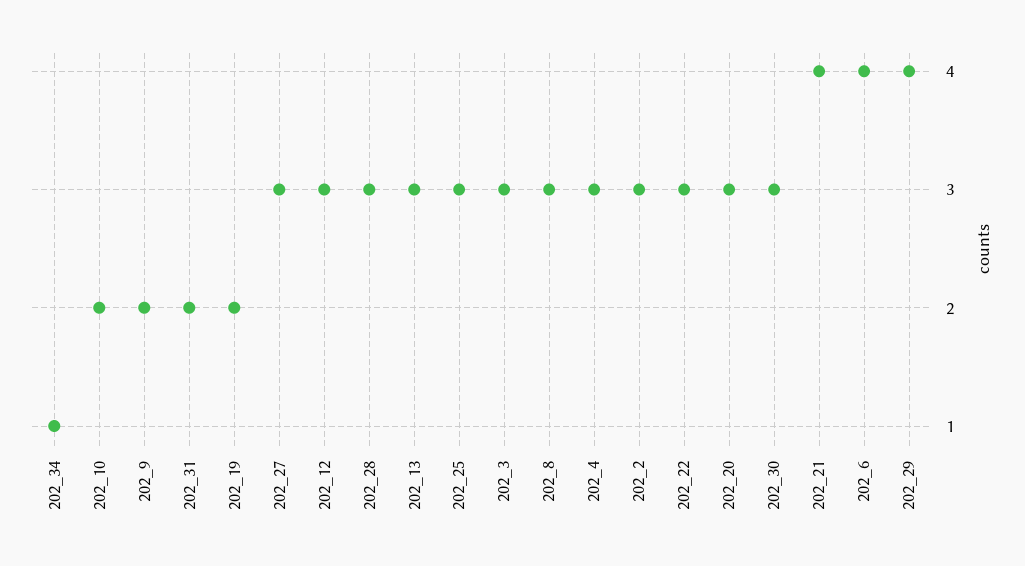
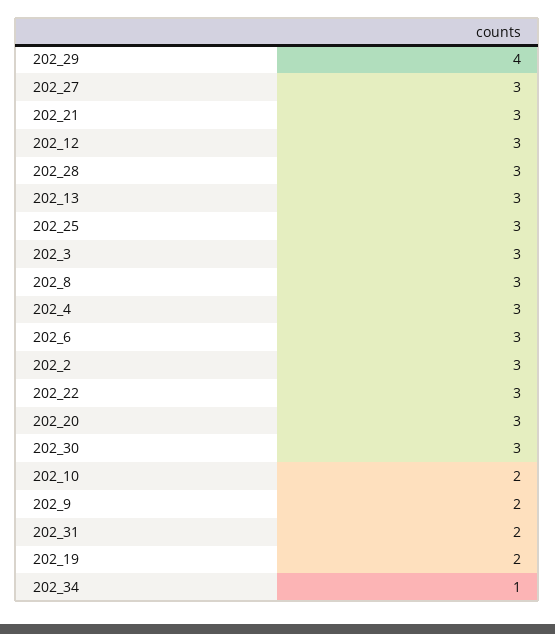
202_21: 4 -> 3
202_6: 4 -> 3

